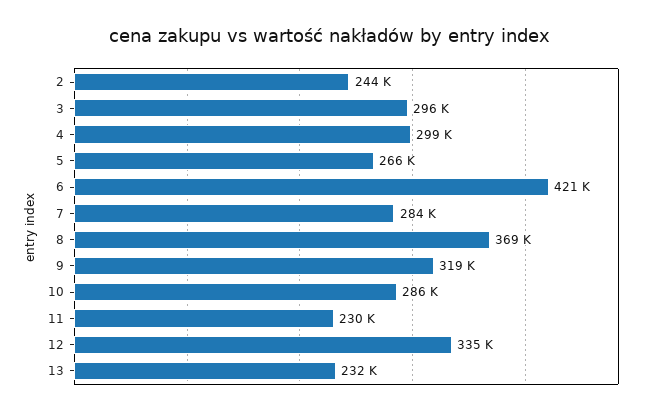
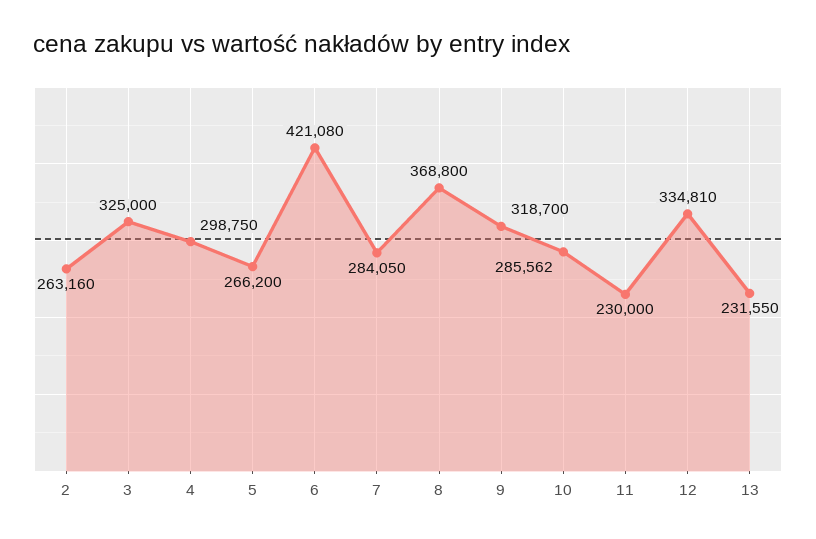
2: 244000 -> 263160
3: 296000 -> 325000

